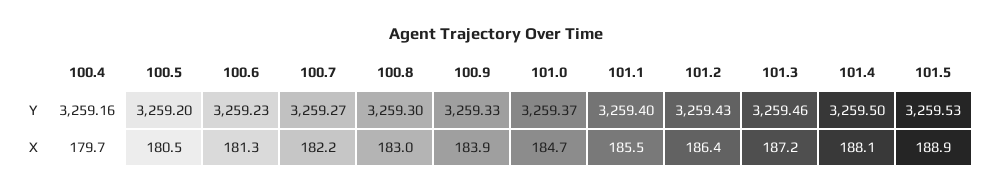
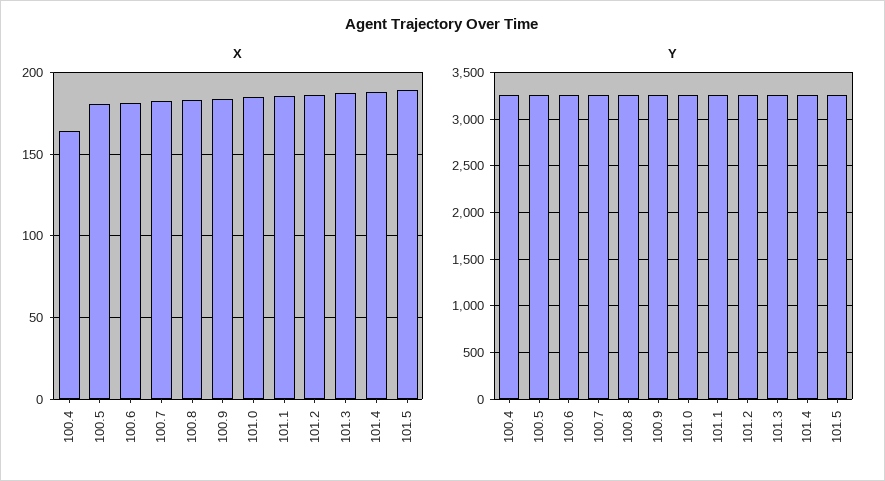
X, 100.4: 179.7 -> 165

